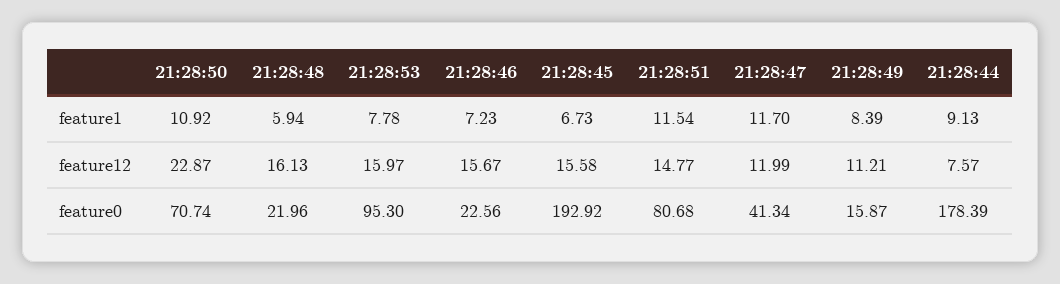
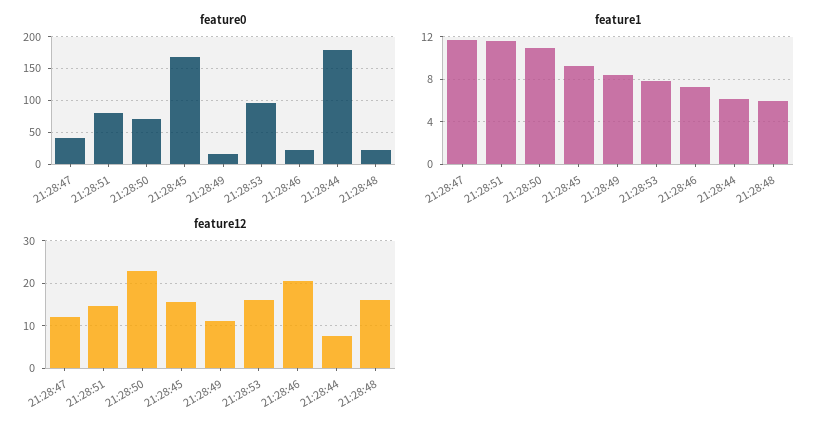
feature1, 21:28:45: 6.73 -> 9
feature1, 21:28:44: 9.13 -> 6
feature12, 21:28:46: 15.67 -> 20
feature0, 21:28:45: 192.92 -> 170

